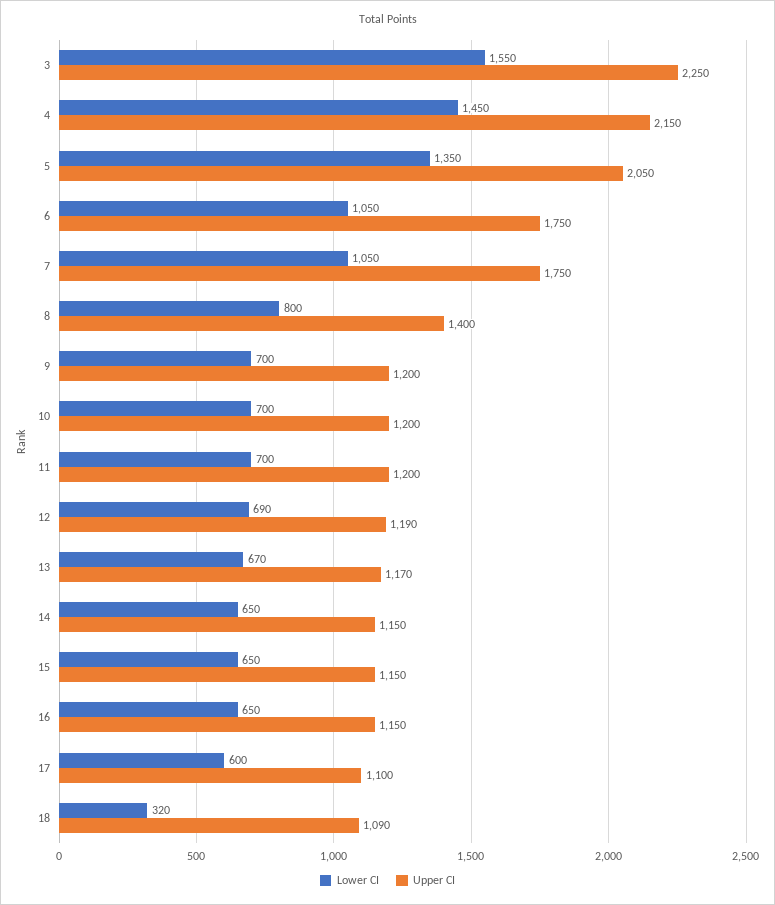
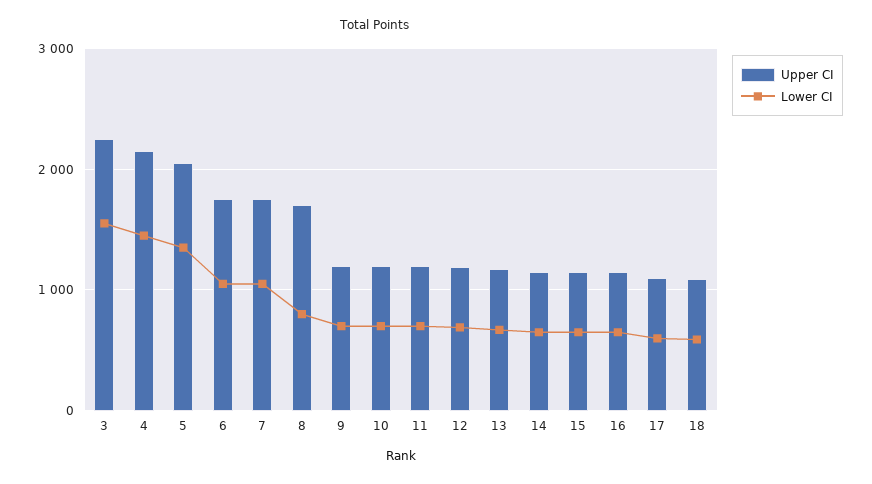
Upper CI, 8: 1400 -> 1700
Lower CI, 18: 320 -> 600

